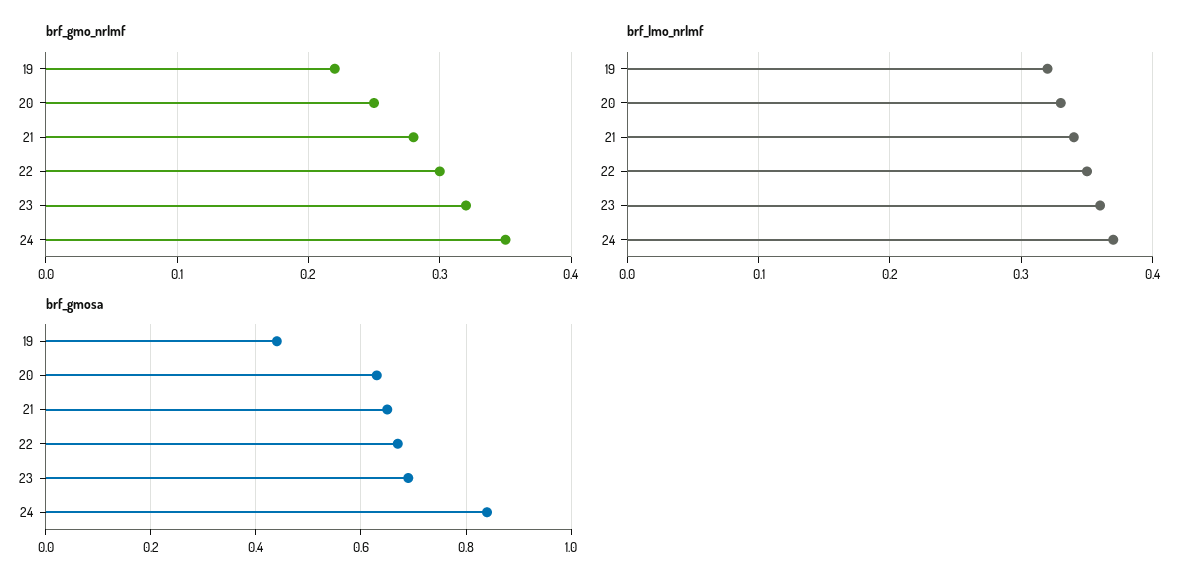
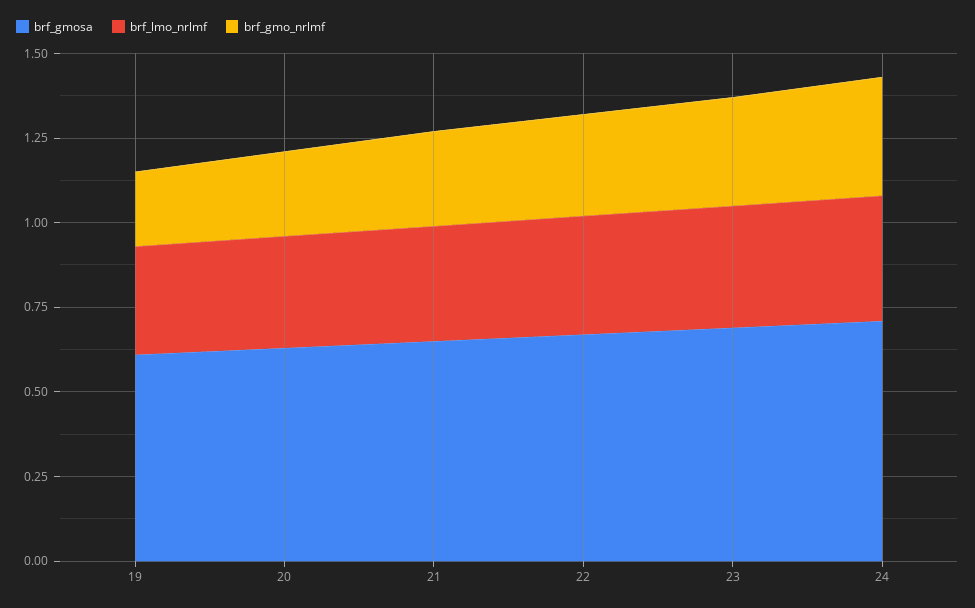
brf_gmosa, 19: 0.45 -> 0.6
brf_gmosa, 24: 0.85 -> 0.7

